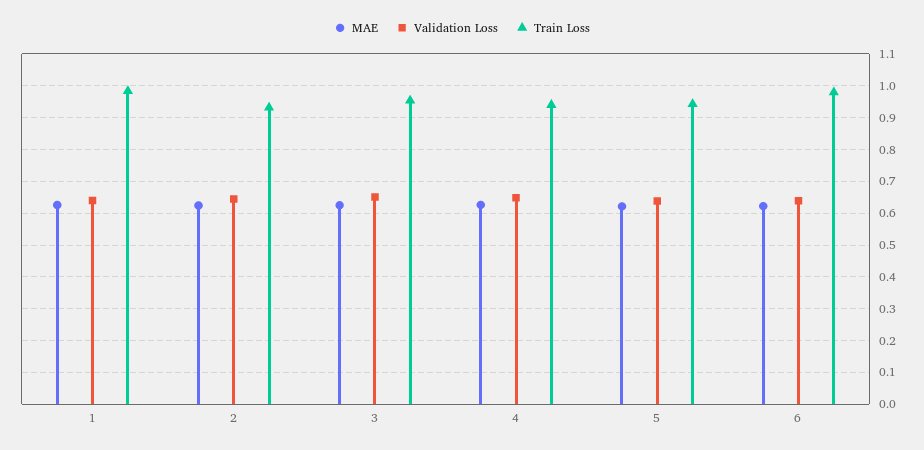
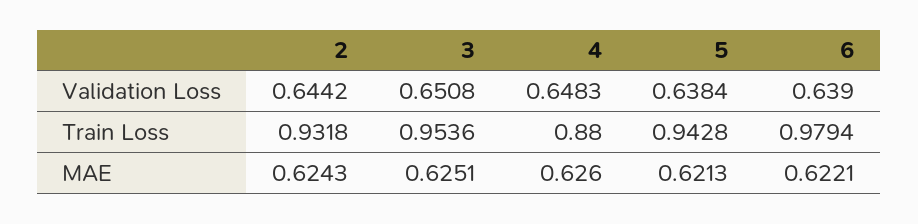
MAE, 1: 0.62 -> none
Validation Loss, 1: 0.64 -> none
Train Loss, 1: 0.98 -> none
Train Loss, 4: 0.94 -> 0.88

